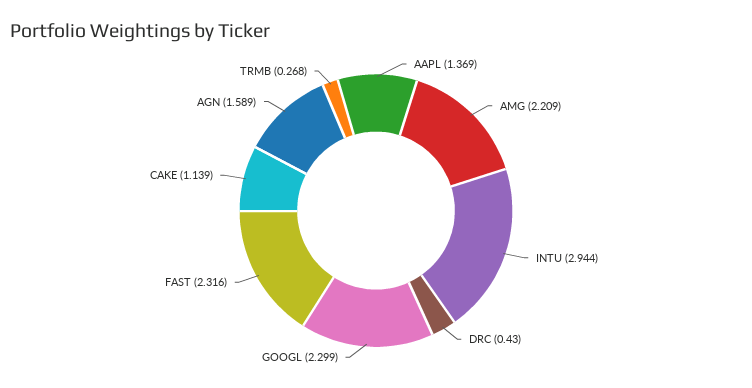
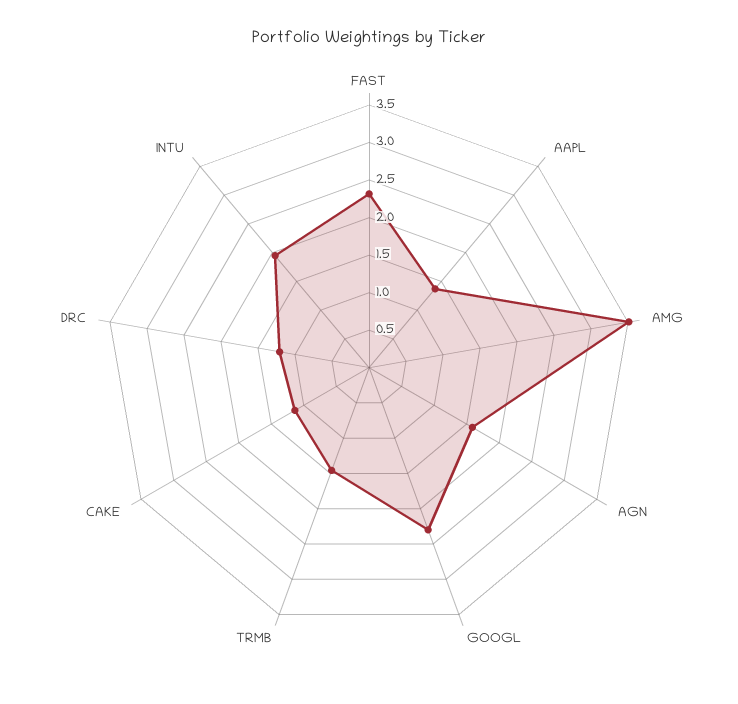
AMG: 2.209 -> 3.5
INTU: 2.944 -> 2
DRC: 0.43 -> 1.25
TRMB: 0.268 -> 1.5

